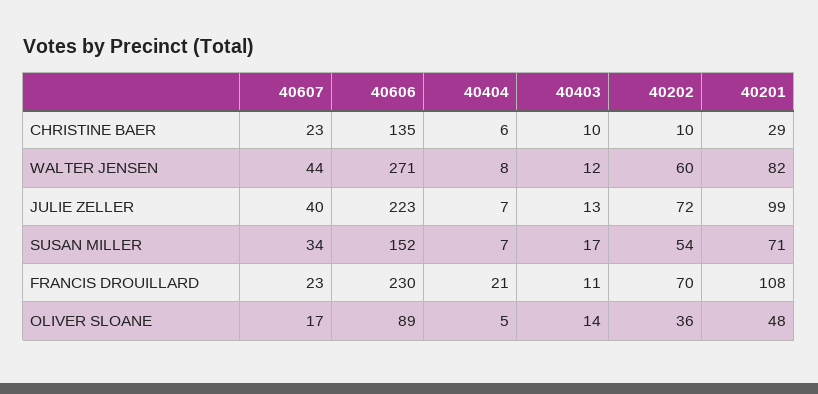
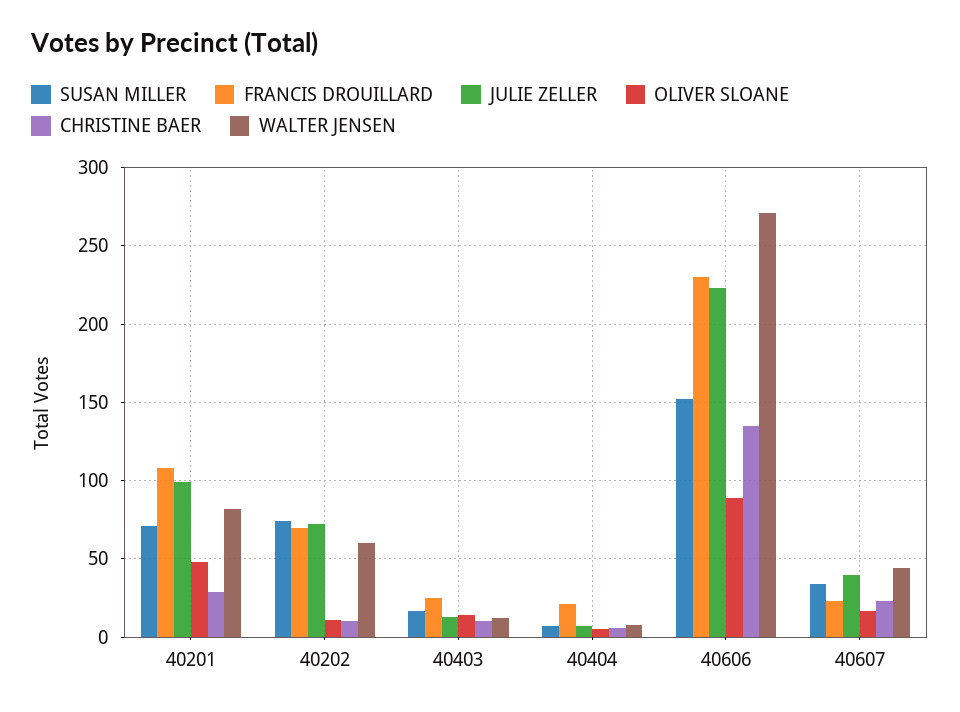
SUSAN MILLER, 40202: 54 -> 75
FRANCIS DROUILLARD, 40403: 11 -> 25
OLIVER SLOANE, 40202: 36 -> 10

